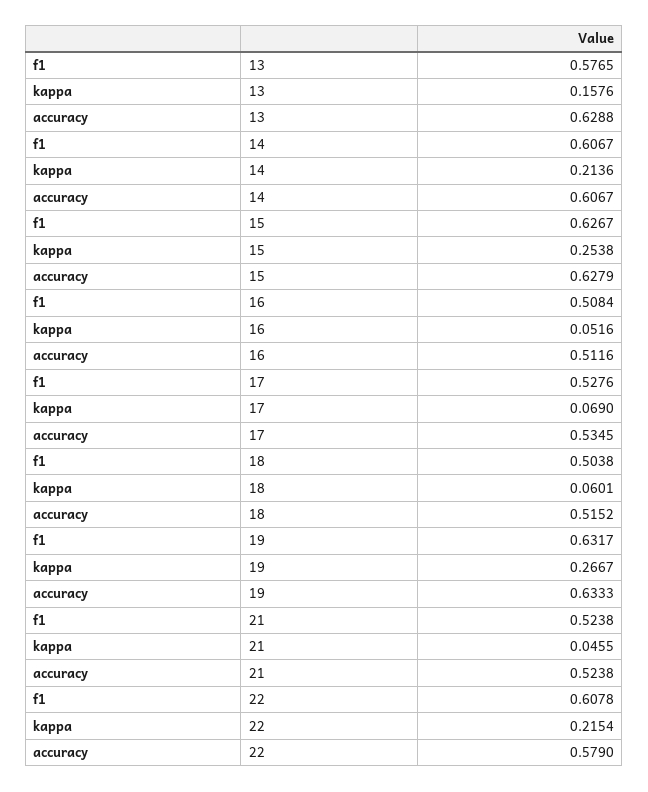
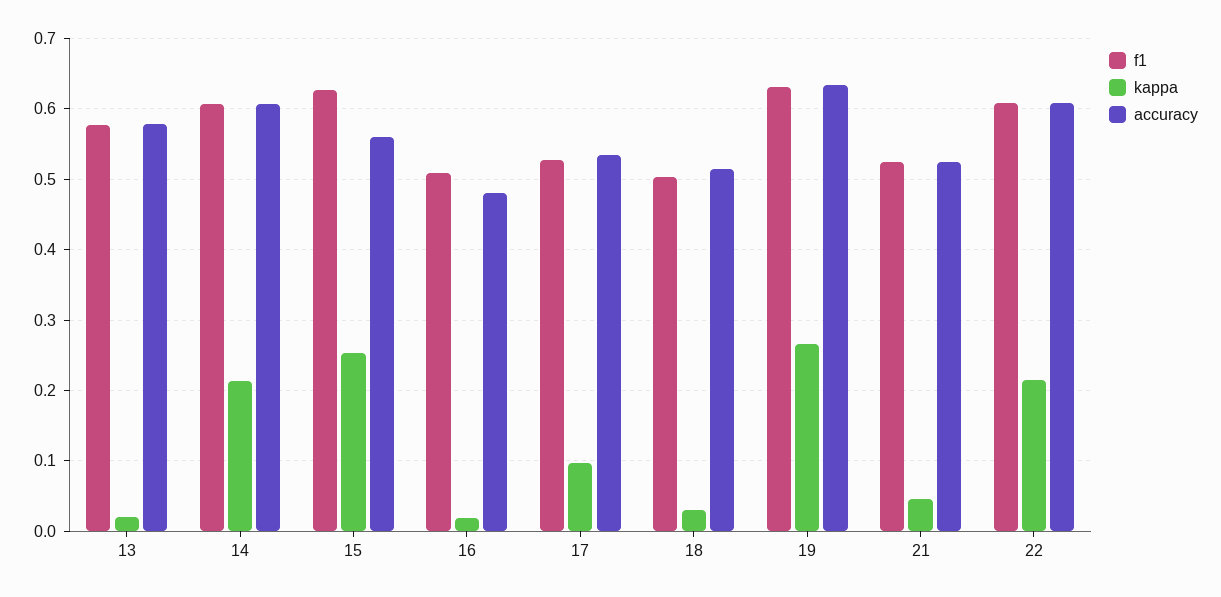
kappa, 13: 0.1576 -> 0.02
accuracy, 13: 0.6288 -> 0.58
accuracy, 15: 0.6279 -> 0.56
kappa, 16: 0.0516 -> 0.02
accuracy, 16: 0.5116 -> 0.48
kappa, 17: 0.069 -> 0.1
kappa, 18: 0.0601 -> 0.03
accuracy, 22: 0.579 -> 0.61

